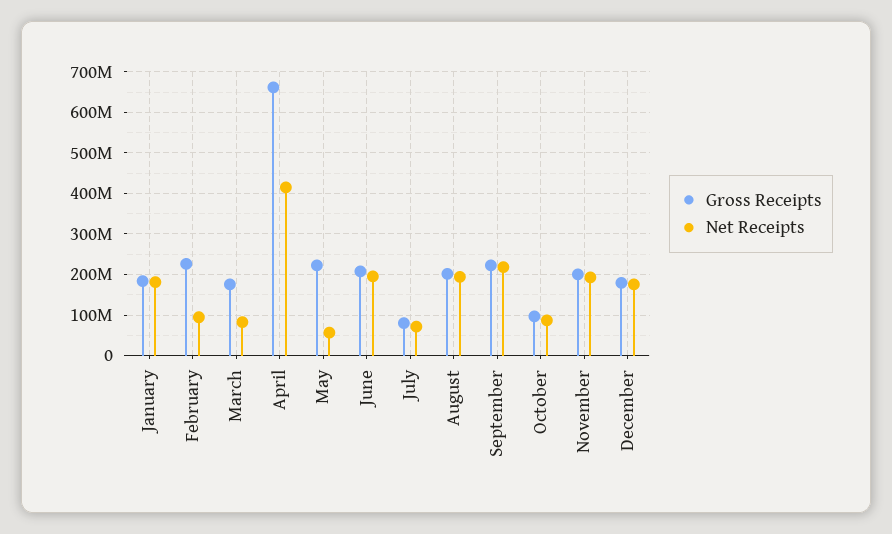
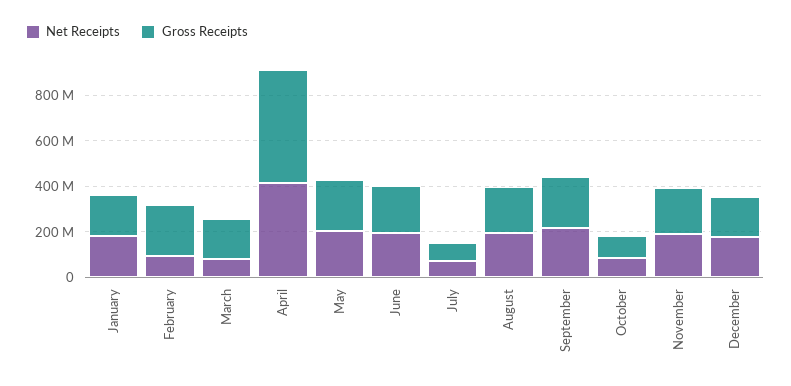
Gross Receipts, April: 660000000 -> 500000000
Net Receipts, May: 60000000 -> 200000000

